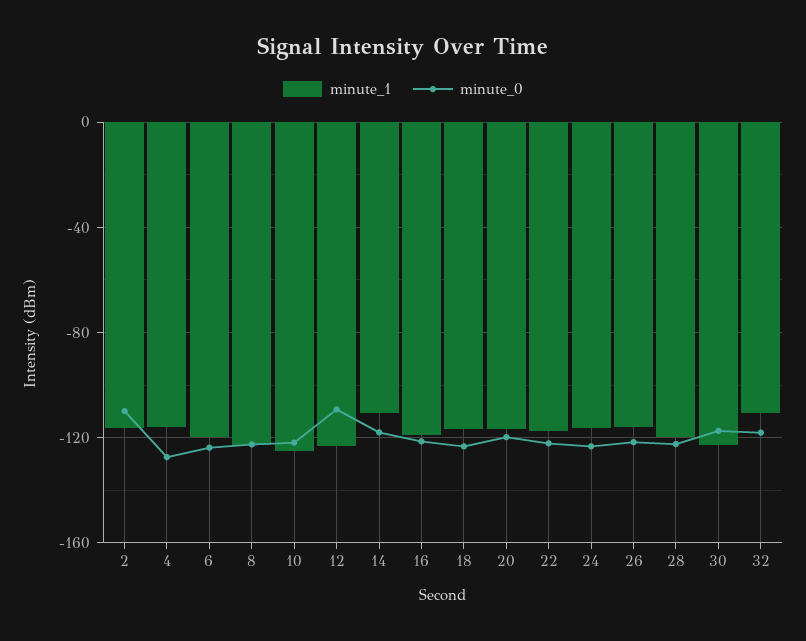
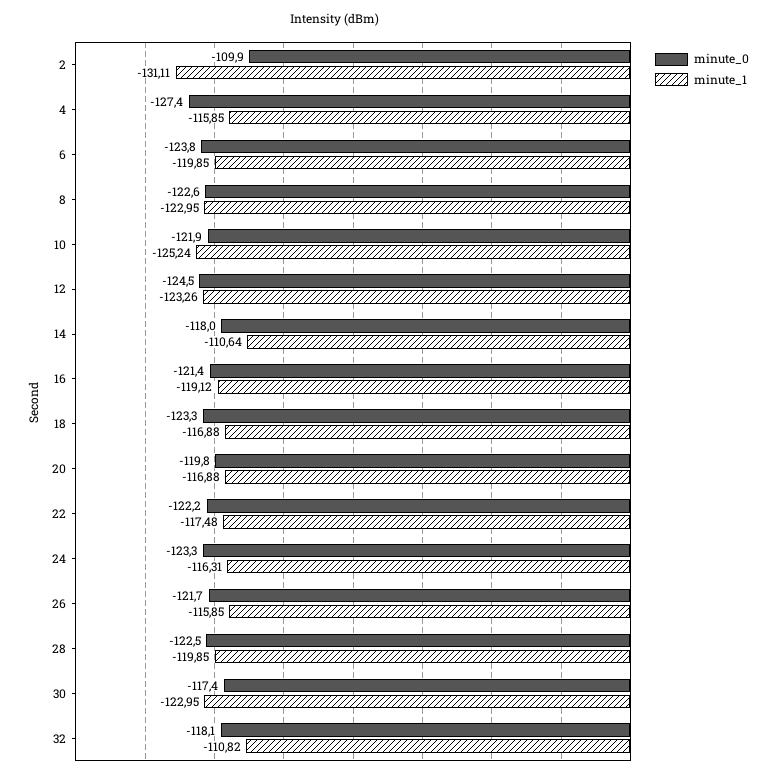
minute_1, 2: -115 -> -131.11
minute_0, 12: -110 -> -124.5

